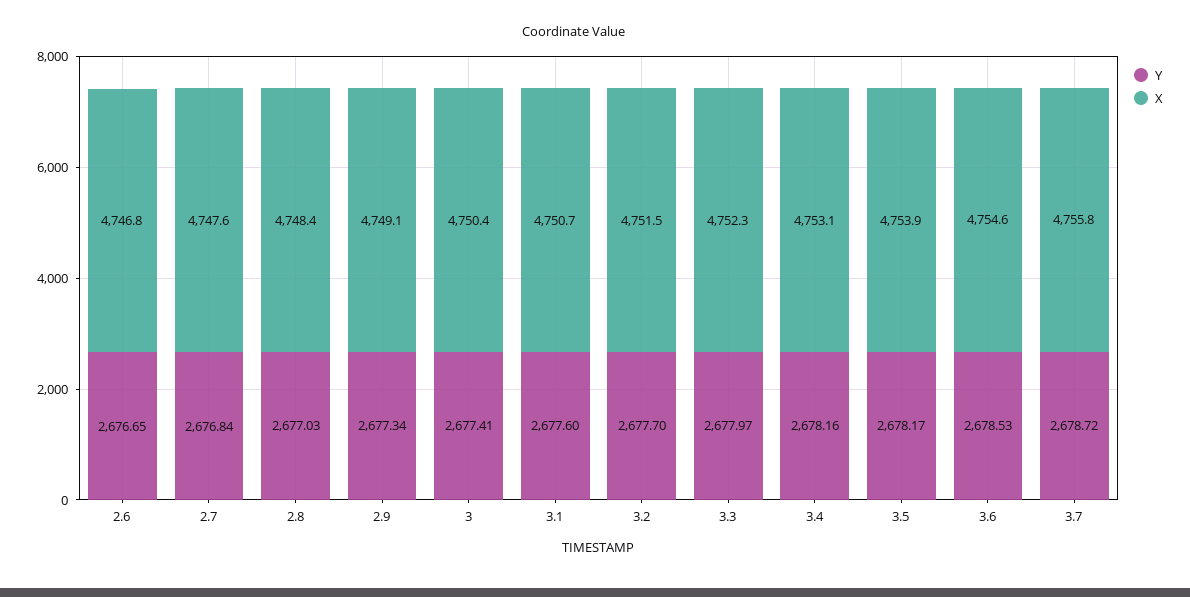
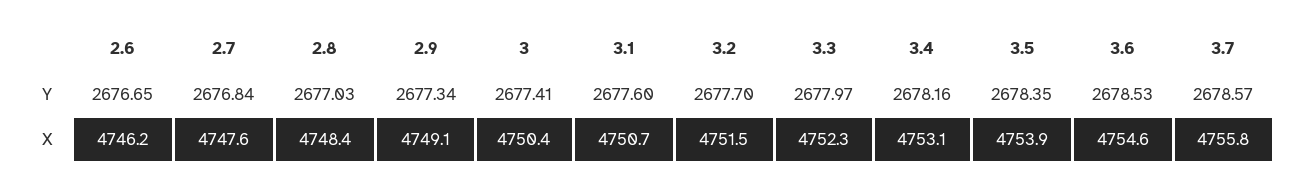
X, 2.6: 4746.8 -> 4746.2
Y, 3.5: 2678.17 -> 2678.35
Y, 3.7: 2678.72 -> 2678.57

